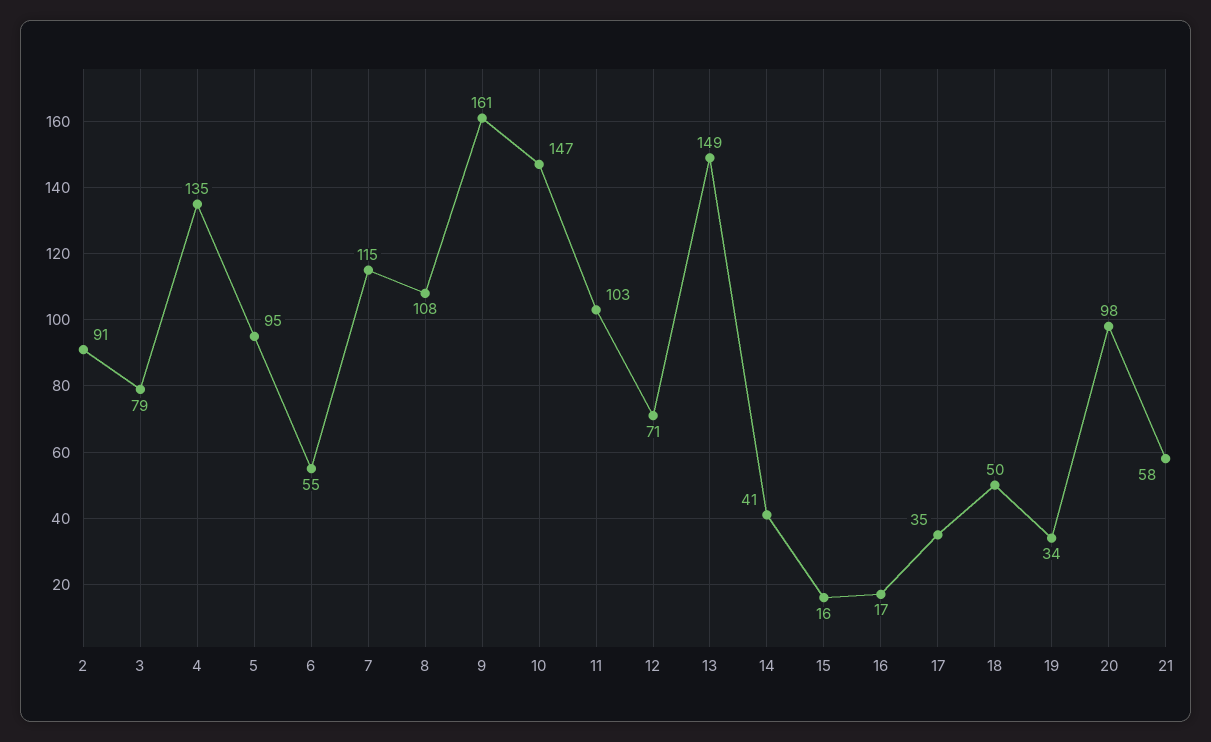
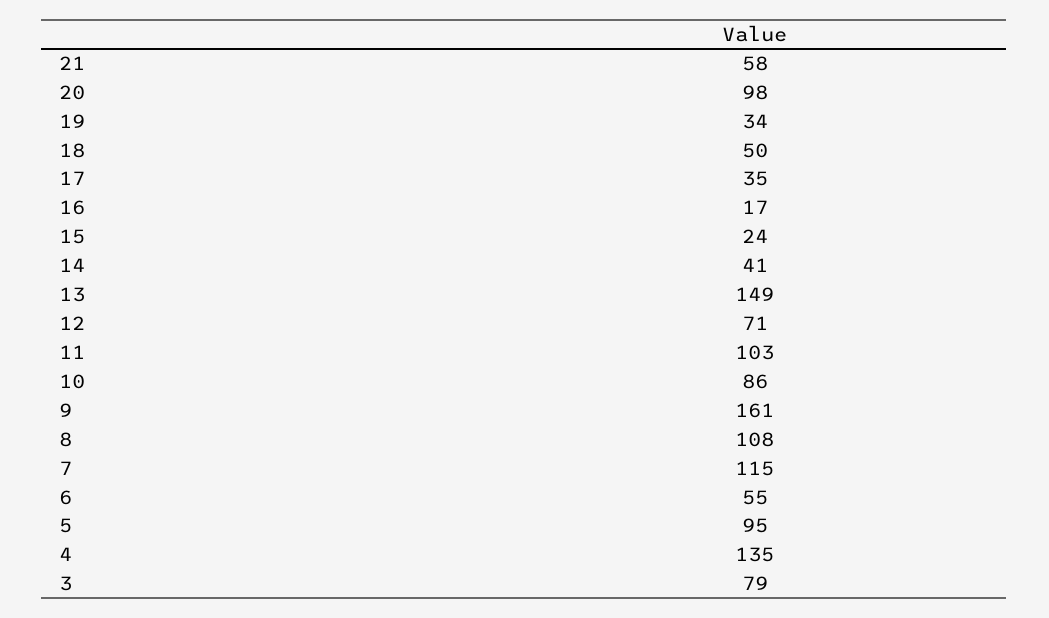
2: 91 -> none
10: 147 -> 86
15: 16 -> 24

